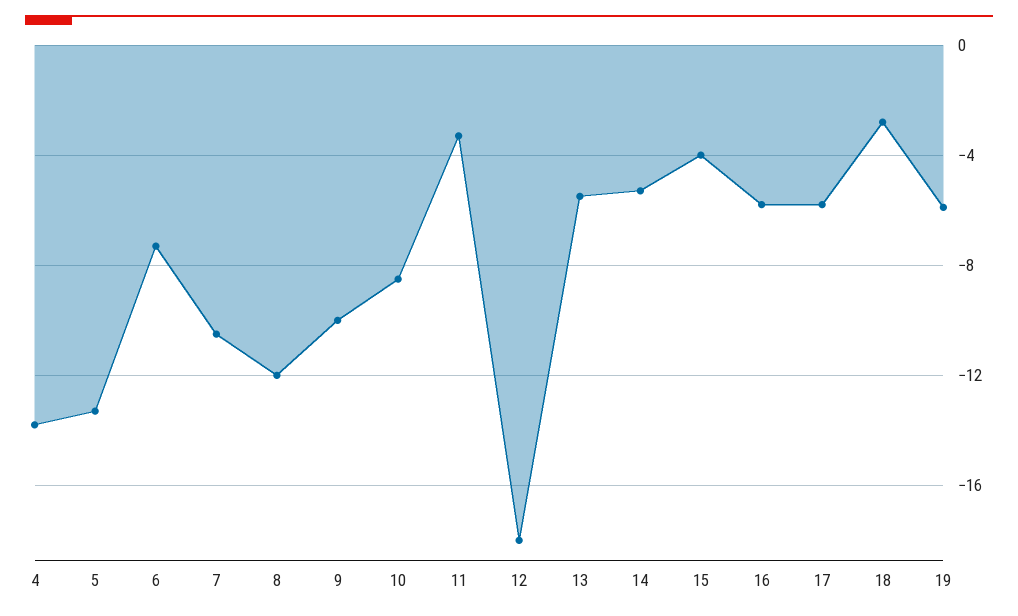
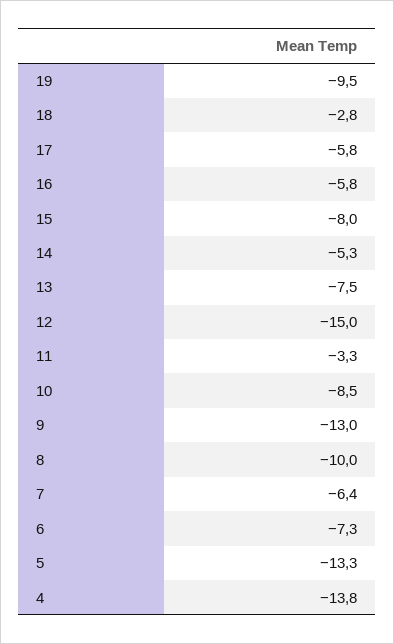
7: -10.5 -> -6.4
8: -12 -> -10
9: -10 -> -13
12: -18 -> -15
13: -5.5 -> -7.5
15: -4 -> -8
19: -6 -> -9.5

